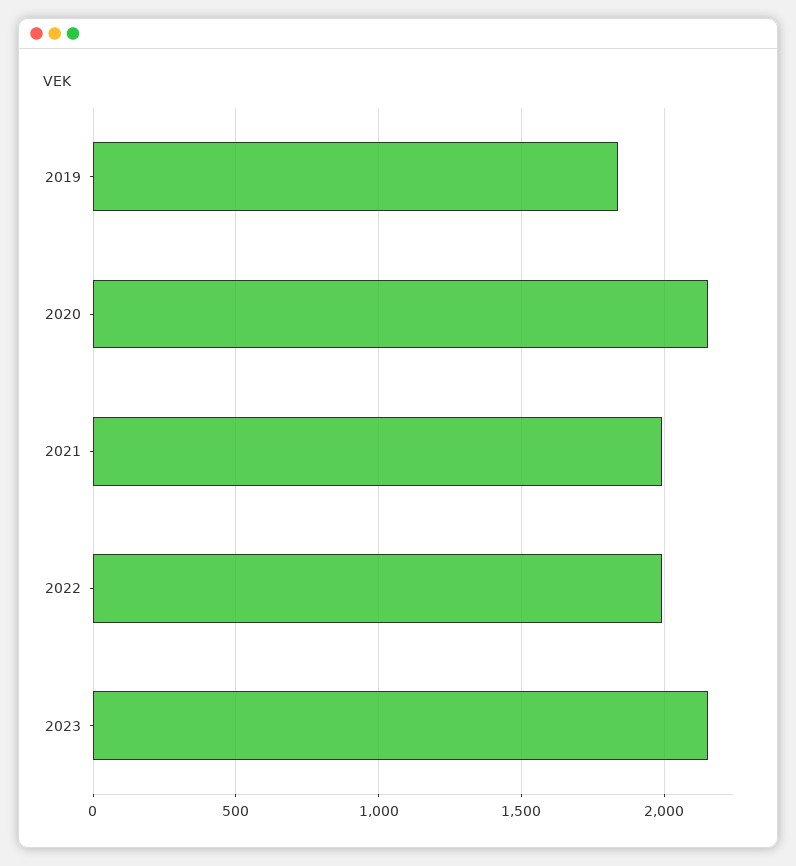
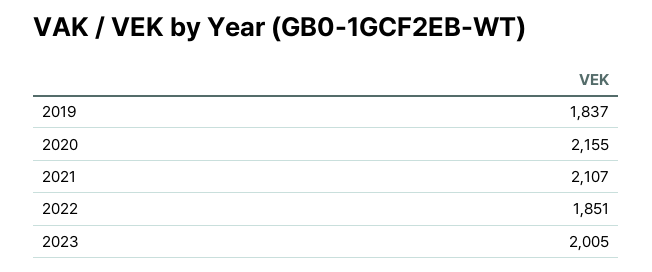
2021: 2000 -> 2107
2022: 2000 -> 1851
2023: 2150 -> 2005

